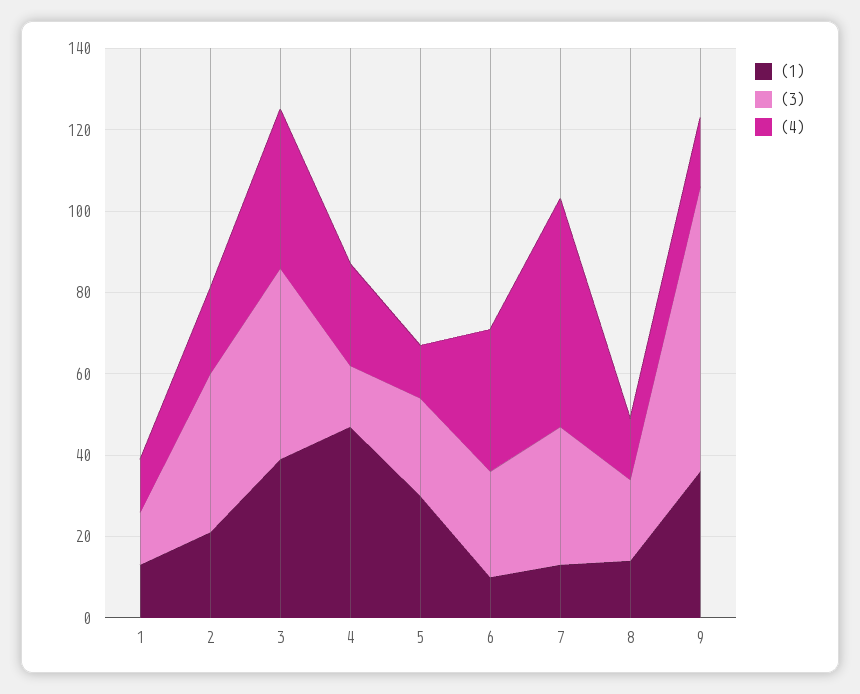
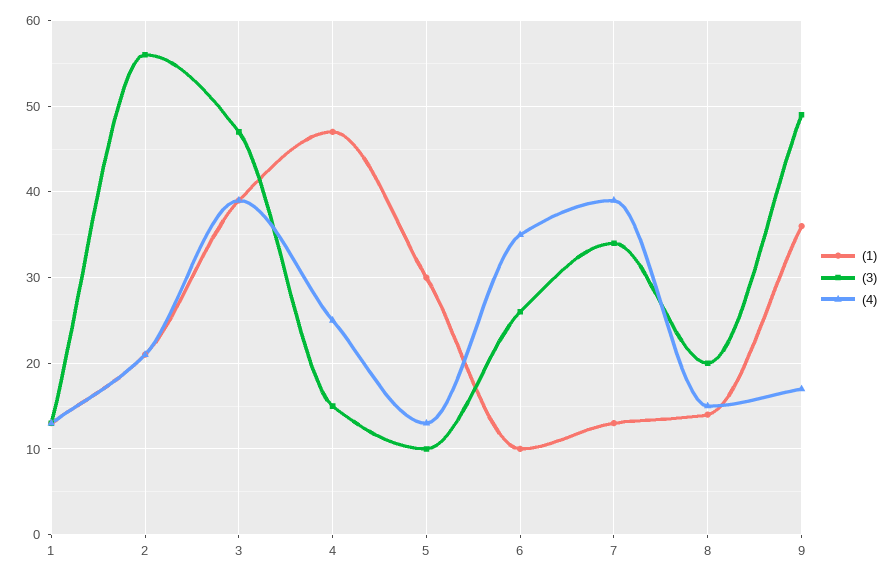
(3), 2: 40 -> 56
(3), 5: 25 -> 10
(4), 7: 55 -> 39
(3), 9: 70 -> 49

